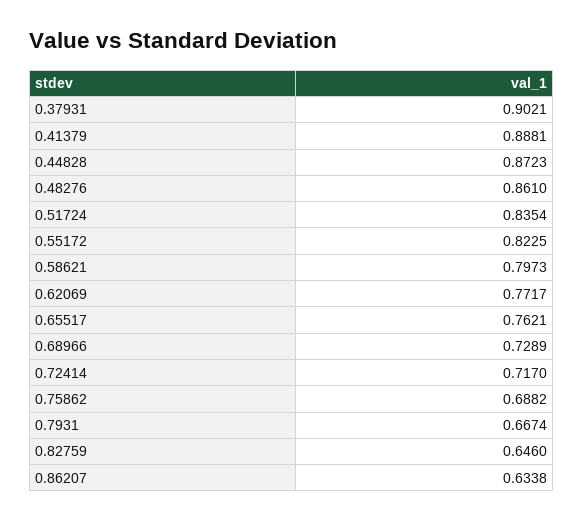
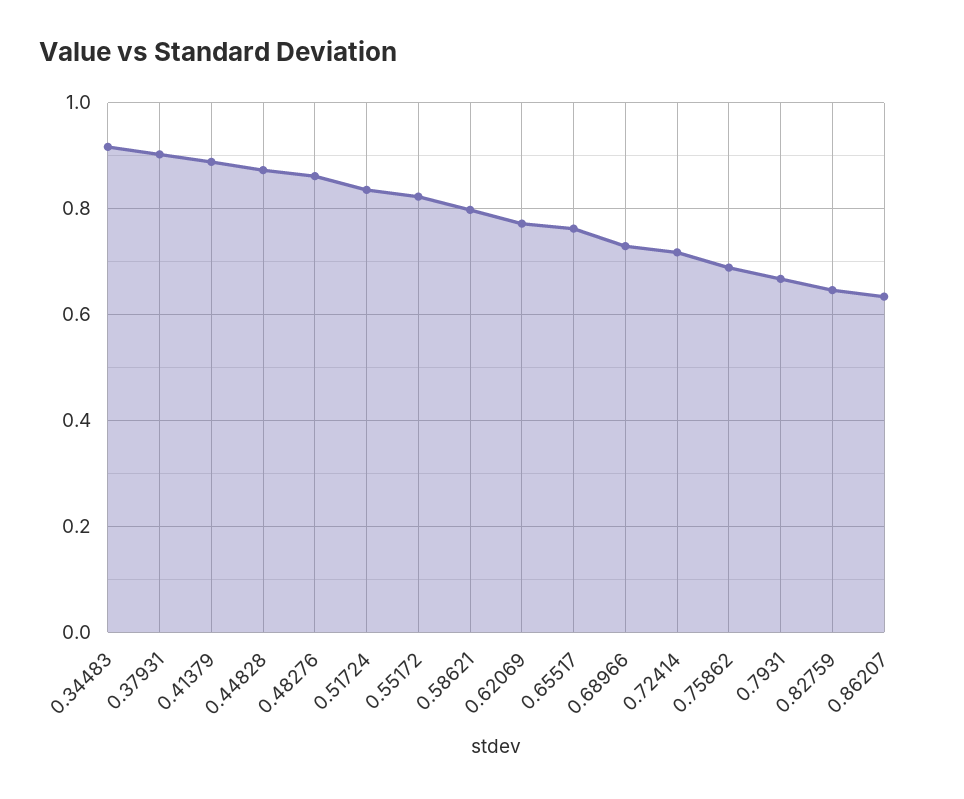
0.34483: none -> 0.92

